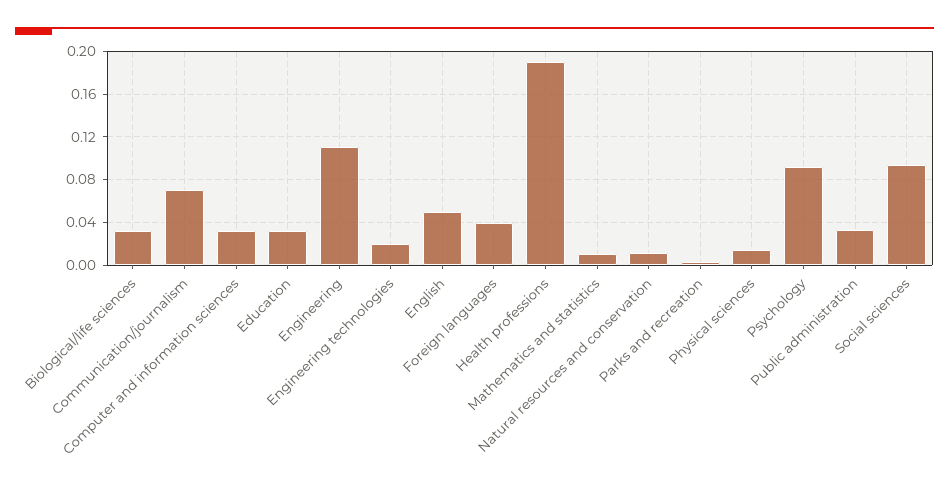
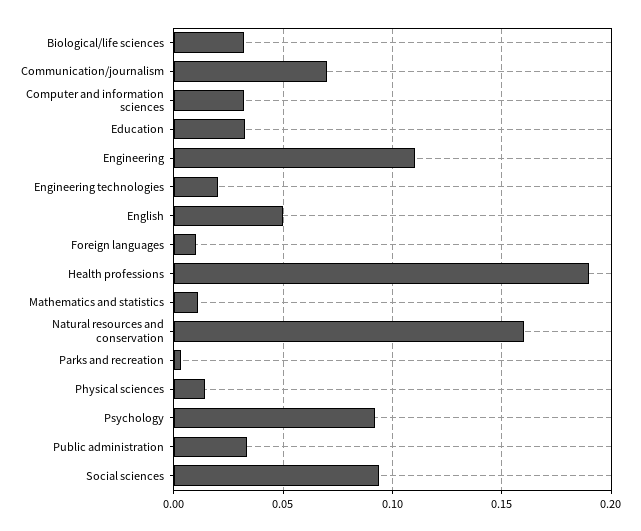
Foreign languages: 0.04 -> 0.01
Natural resources and conservation: 0.01 -> 0.16

